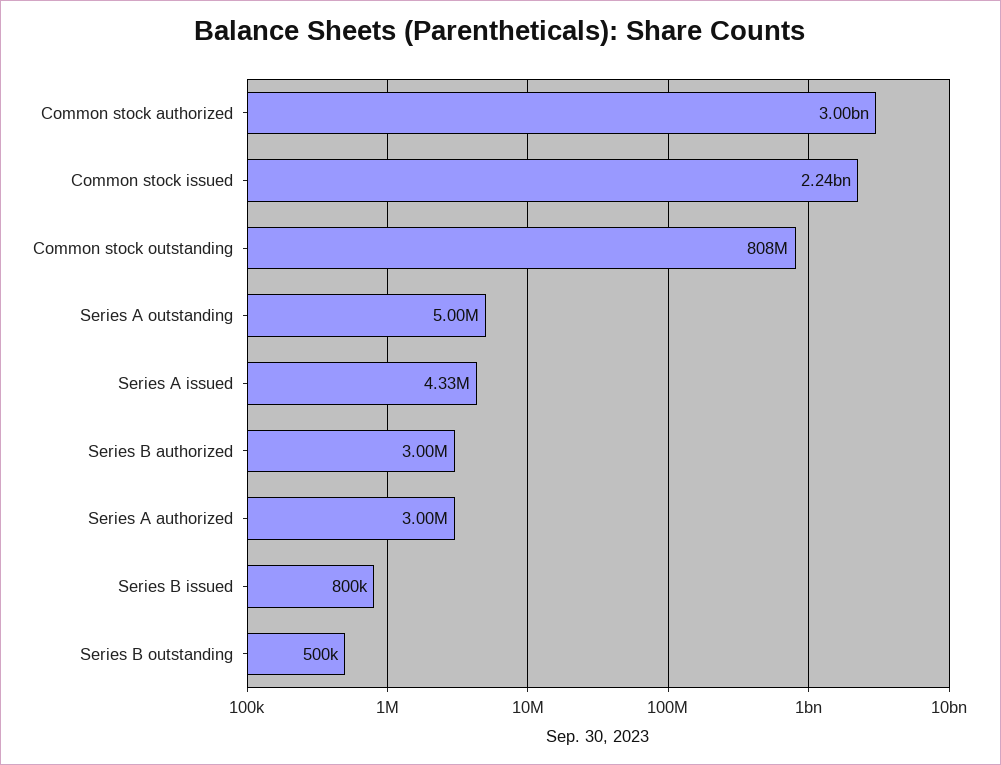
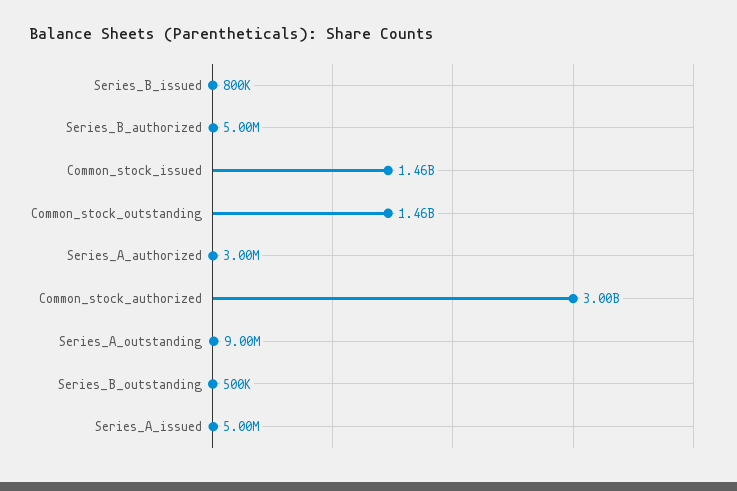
Common stock issued: 2240000000 -> 1460000000
Common stock outstanding: 808000000 -> 1460000000
Series A outstanding: 5000000 -> 9000000
Series A issued: 4330000 -> 5000000
Series B authorized: 3000000 -> 5000000

